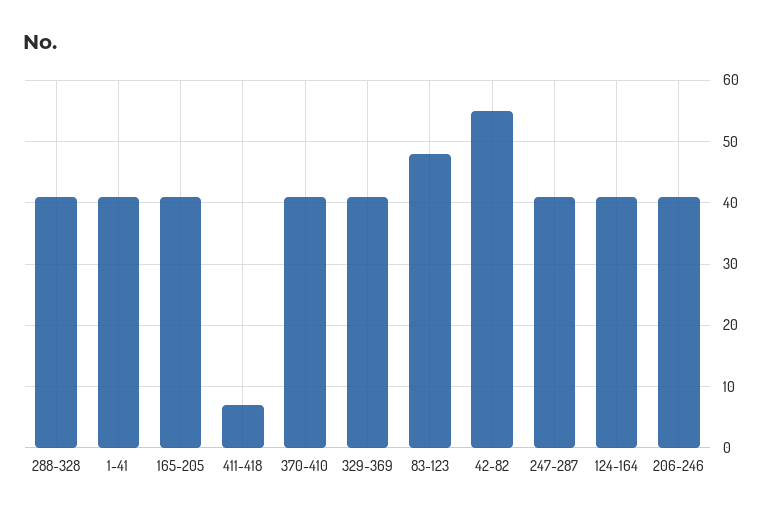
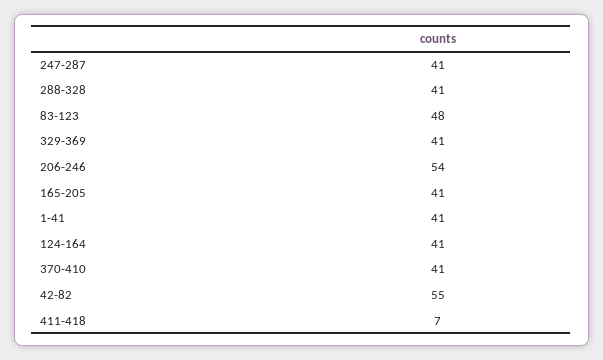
206-246: 41 -> 54

